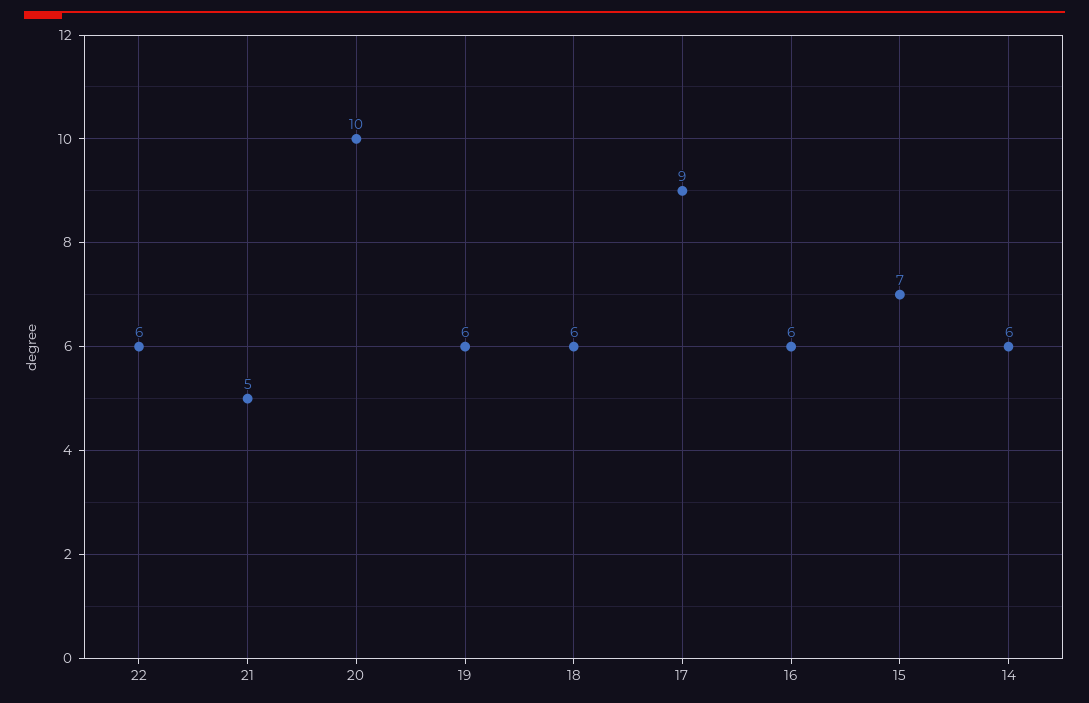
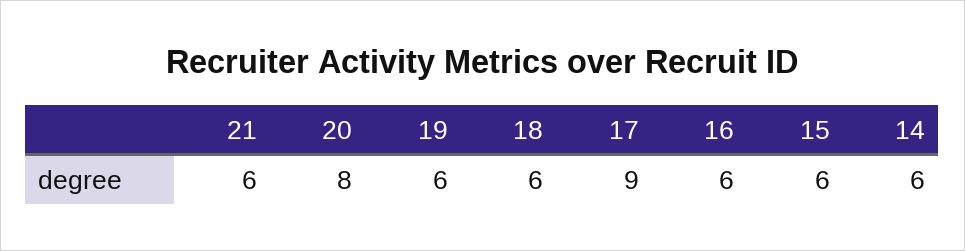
22: 6 -> none
21: 5 -> 6
20: 10 -> 8
15: 7 -> 6

